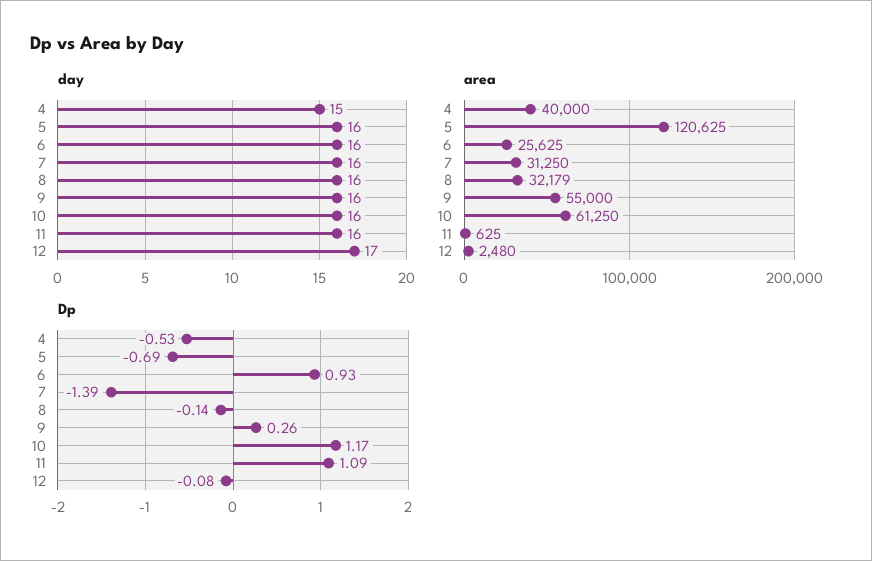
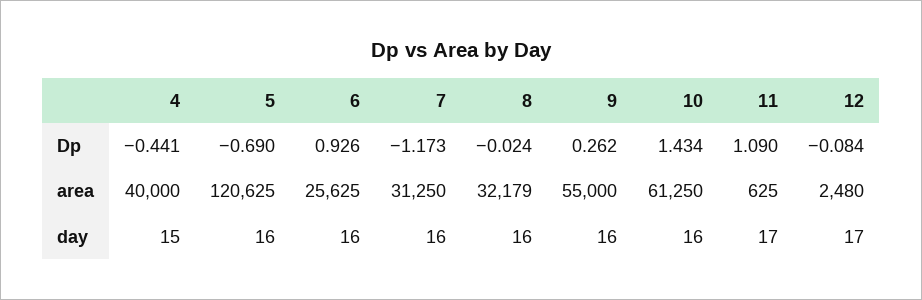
day, 11: 16 -> 17
Dp, 4: -0.53 -> -0.441
Dp, 7: -1.39 -> -1.173
Dp, 8: -0.14 -> -0.024
Dp, 10: 1.17 -> 1.434

